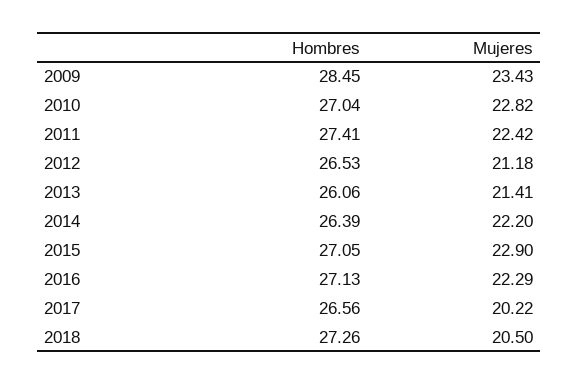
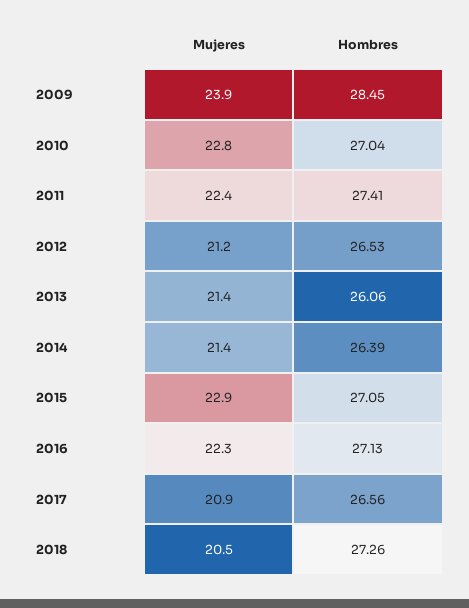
Mujeres, 2009: 23.43 -> 23.9
Mujeres, 2014: 22.2 -> 21.4
Mujeres, 2017: 20.22 -> 20.9

